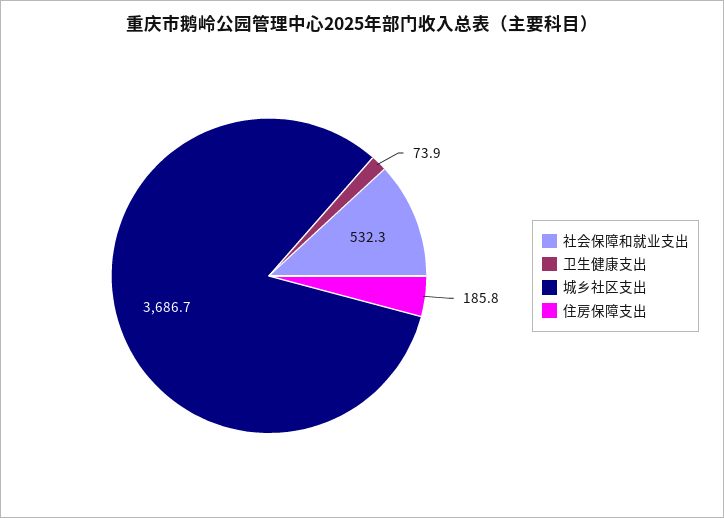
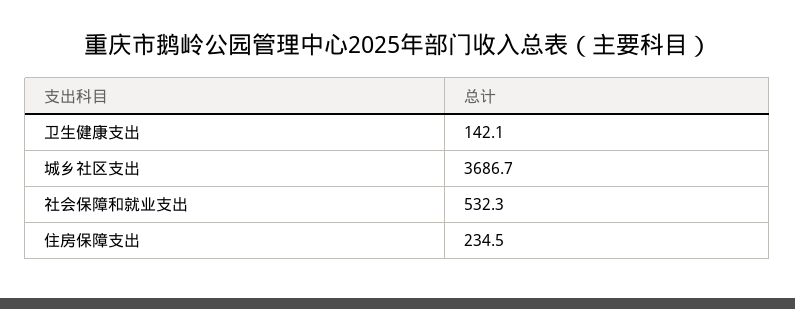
卫生健康支出: 73.9 -> 142.1
住房保障支出: 185.8 -> 234.5

